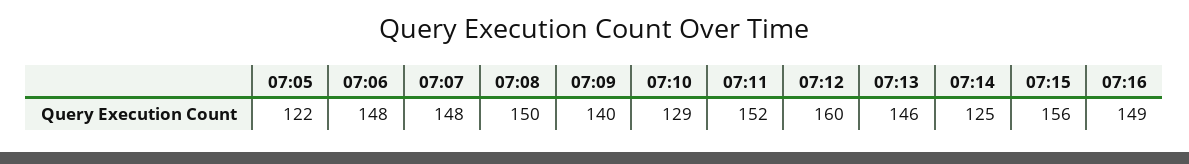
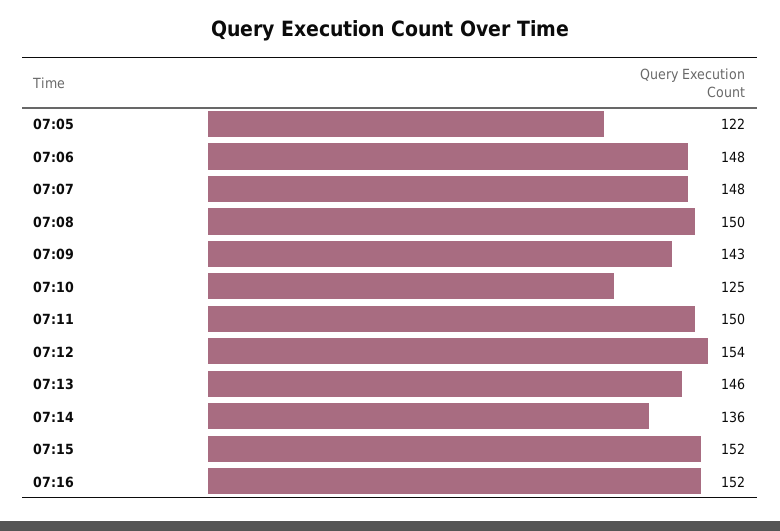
07:09: 140 -> 143
07:10: 129 -> 125
07:11: 152 -> 150
07:12: 160 -> 154
07:14: 125 -> 136
07:15: 156 -> 152
07:16: 149 -> 152

